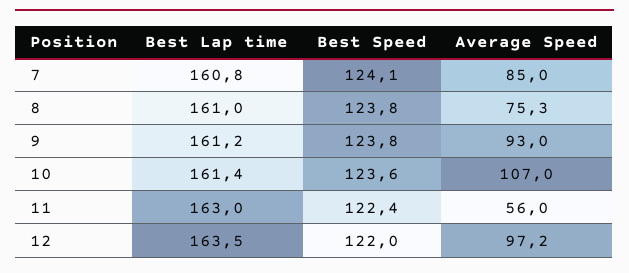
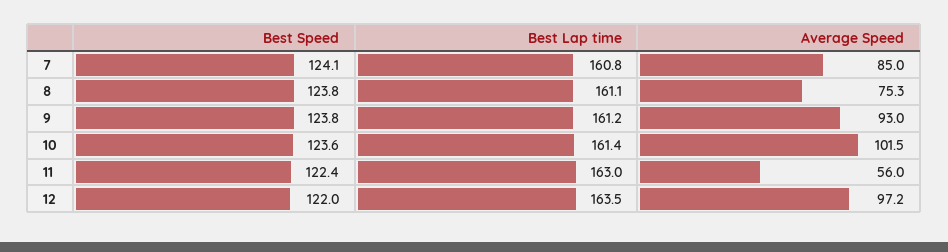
Best Lap time, 8: 161 -> 161.1
Average Speed, 10: 107 -> 101.5

